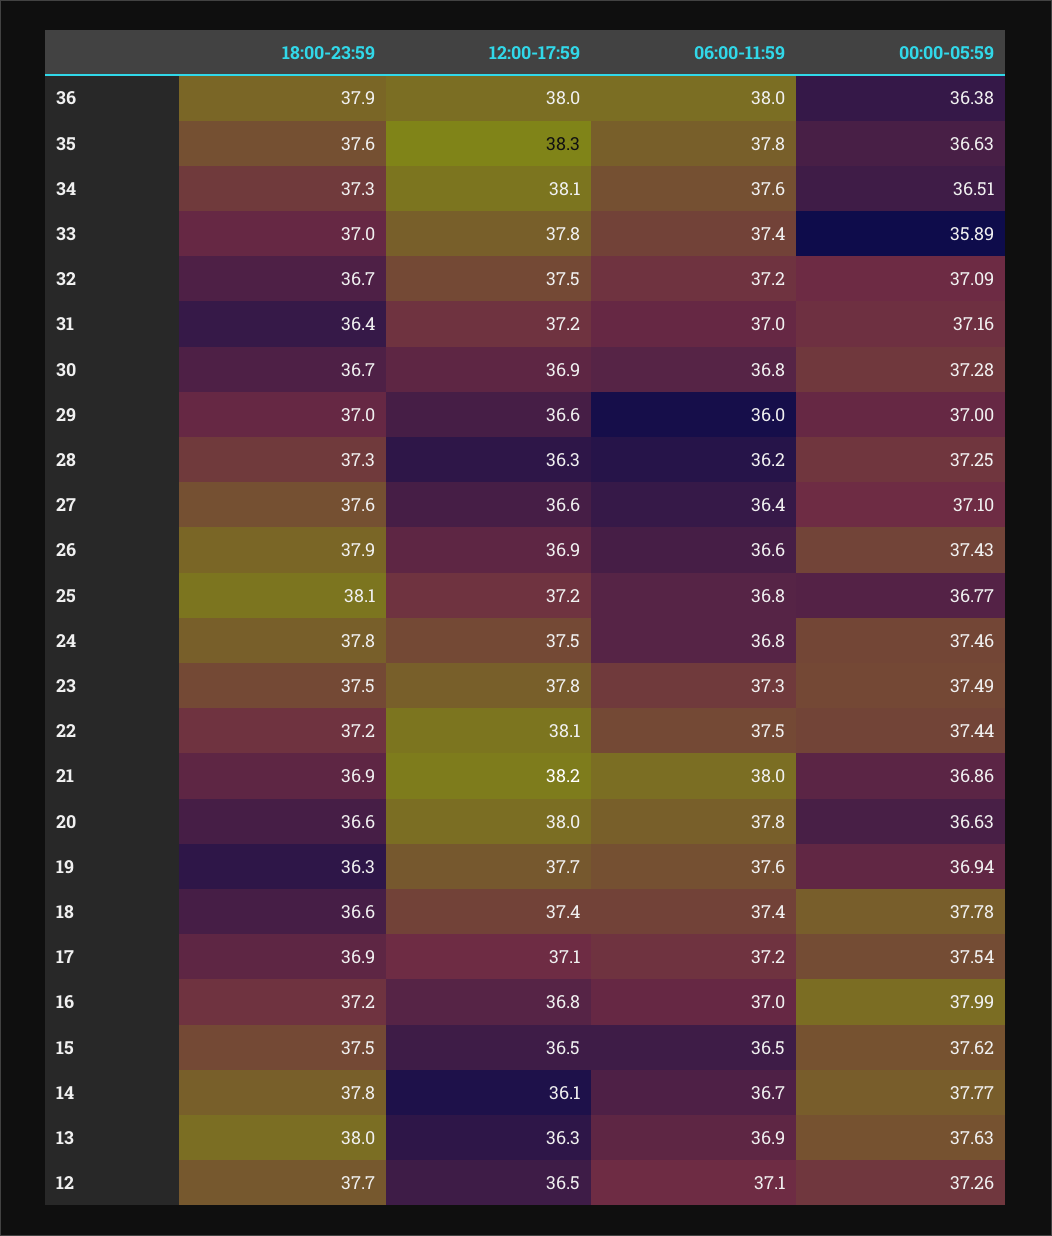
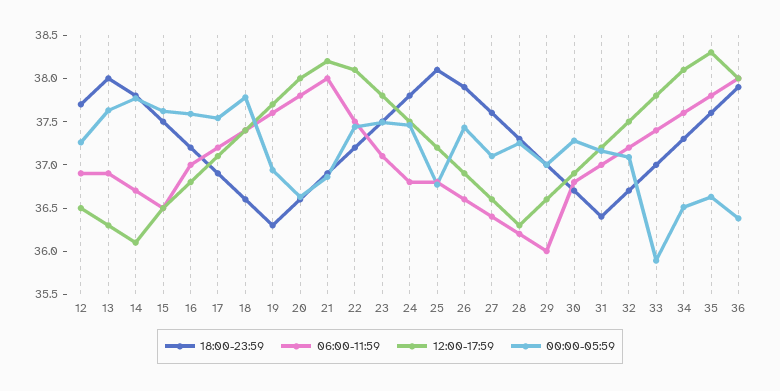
06:00-11:59, 23: 37.3 -> 37.1
00:00-05:59, 16: 37.99 -> 37.6
06:00-11:59, 12: 37.1 -> 36.9

